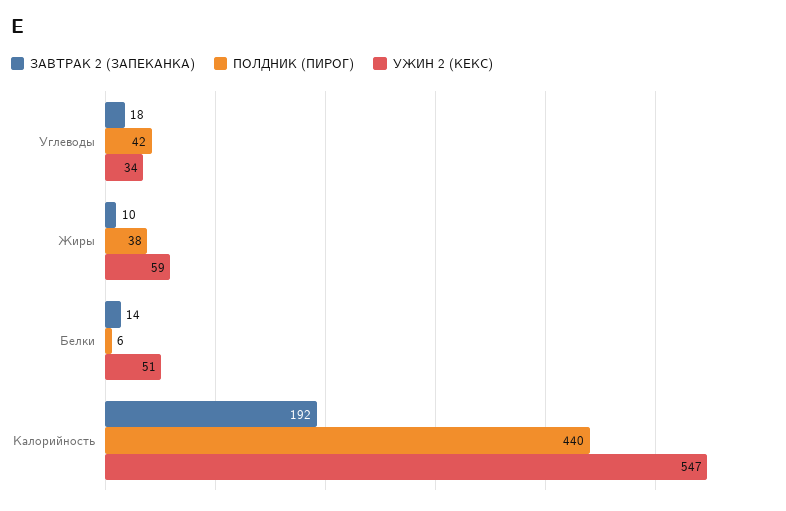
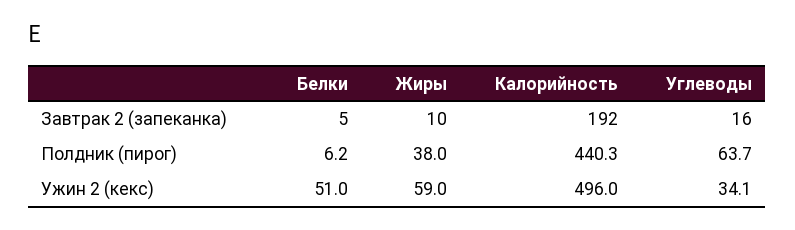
ЗАВТРАК 2 (ЗАПЕКАНКА), Углеводы: 18 -> 16
ПОЛДНИК (ПИРОГ), Углеводы: 42 -> 63.7
ЗАВТРАК 2 (ЗАПЕКАНКА), Белки: 14 -> 5
УЖИН 2 (КЕКС), Калорийность: 547 -> 496

